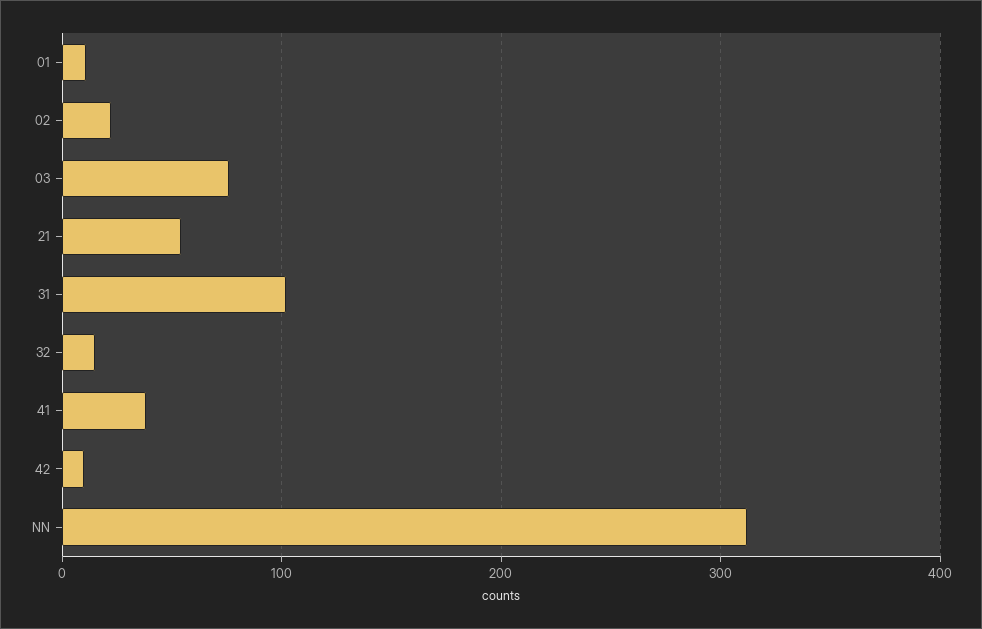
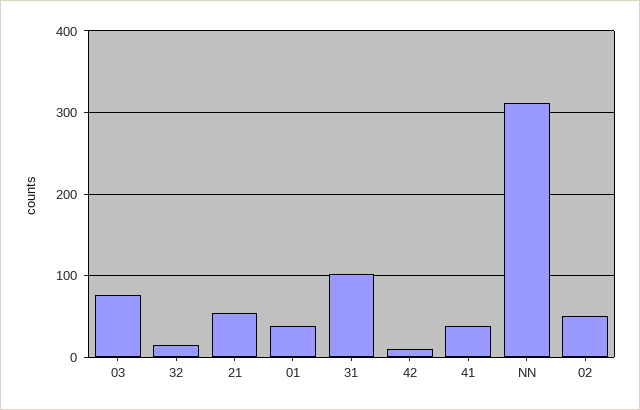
01: 10 -> 40
02: 20 -> 50

